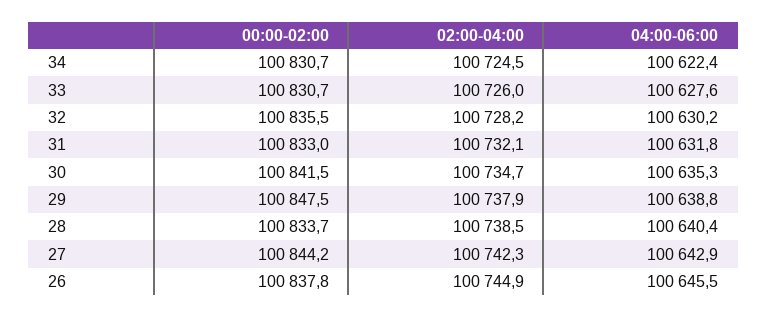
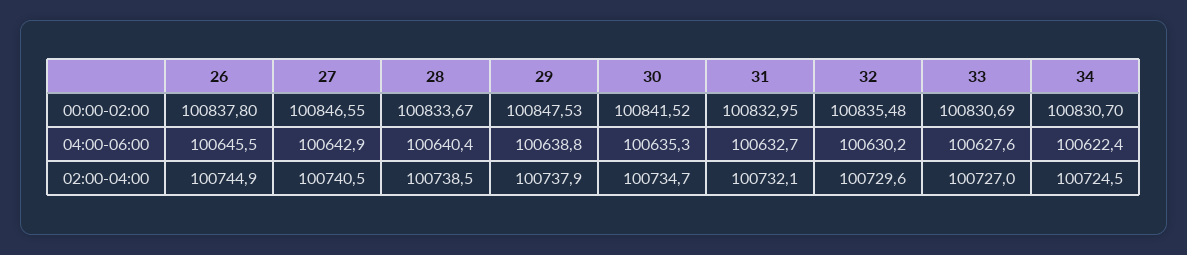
02:00-04:00, 33: 100726 -> 100727
02:00-04:00, 32: 100728.2 -> 100729.6
04:00-06:00, 31: 100631.8 -> 100632.7
00:00-02:00, 27: 100844.2 -> 100846.55
02:00-04:00, 27: 100742.3 -> 100740.5

